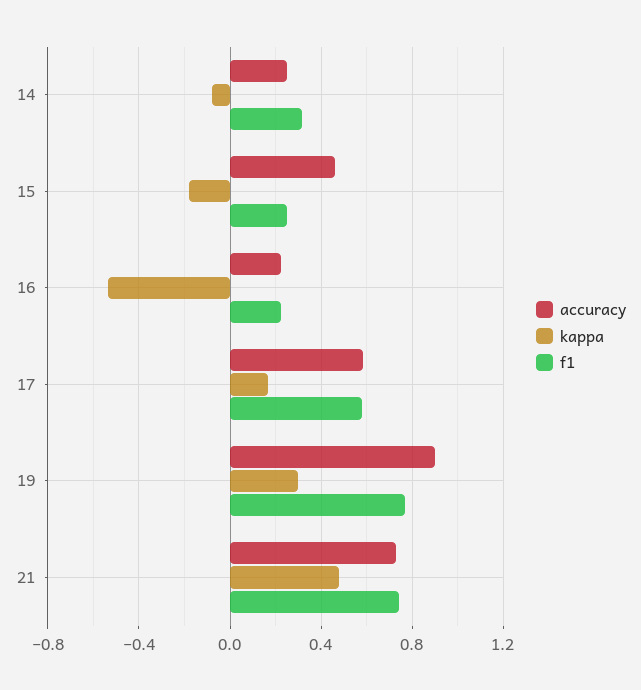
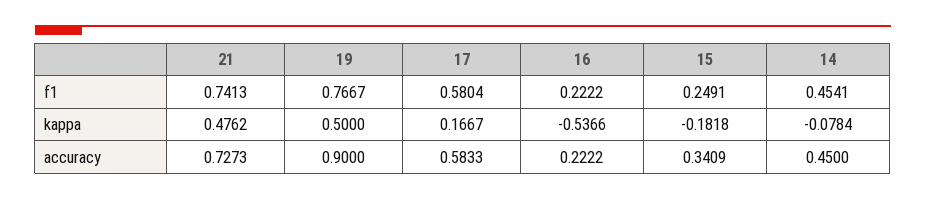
accuracy, 14: 0.25 -> 0.45
f1, 14: 0.3 -> 0.4541
accuracy, 15: 0.45 -> 0.3409
kappa, 19: 0.3 -> 0.5

